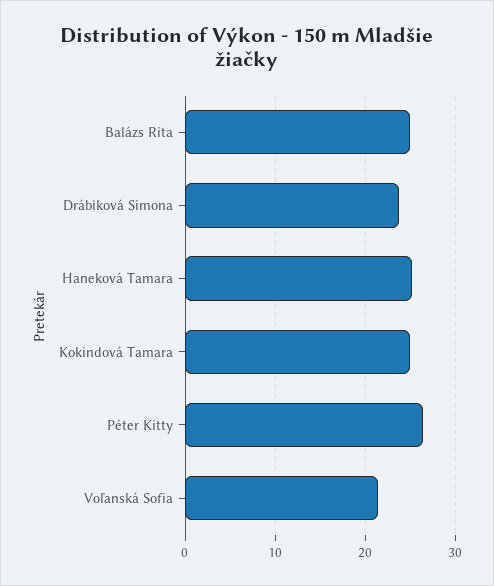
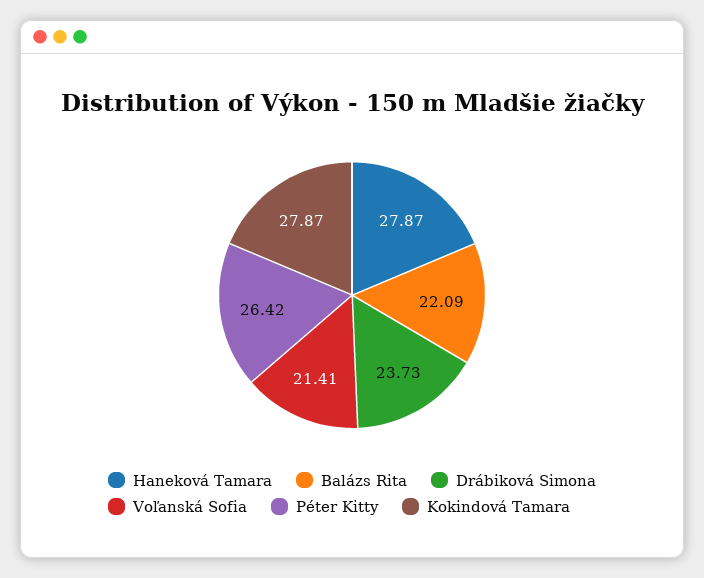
Balázs Rita: 25 -> 22.09
Haneková Tamara: 25 -> 27.87
Kokindová Tamara: 25 -> 27.87

